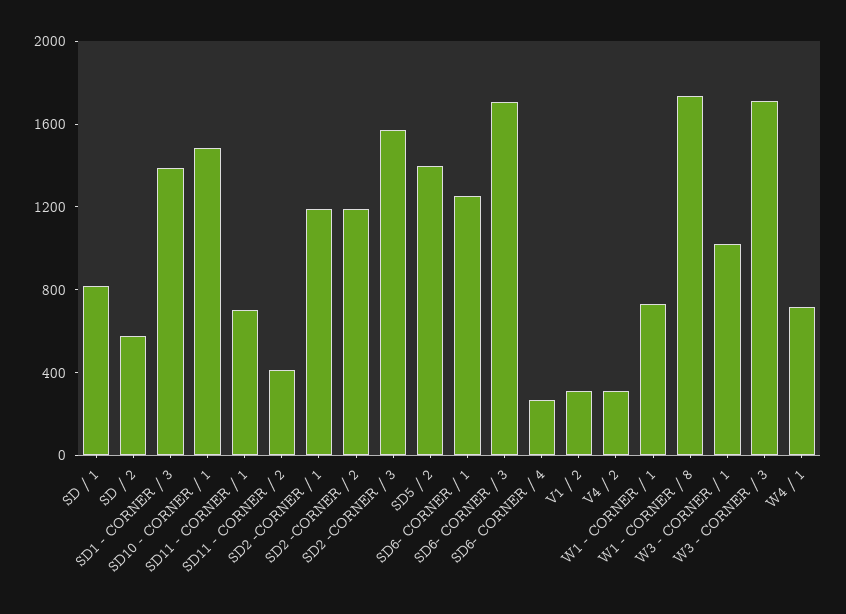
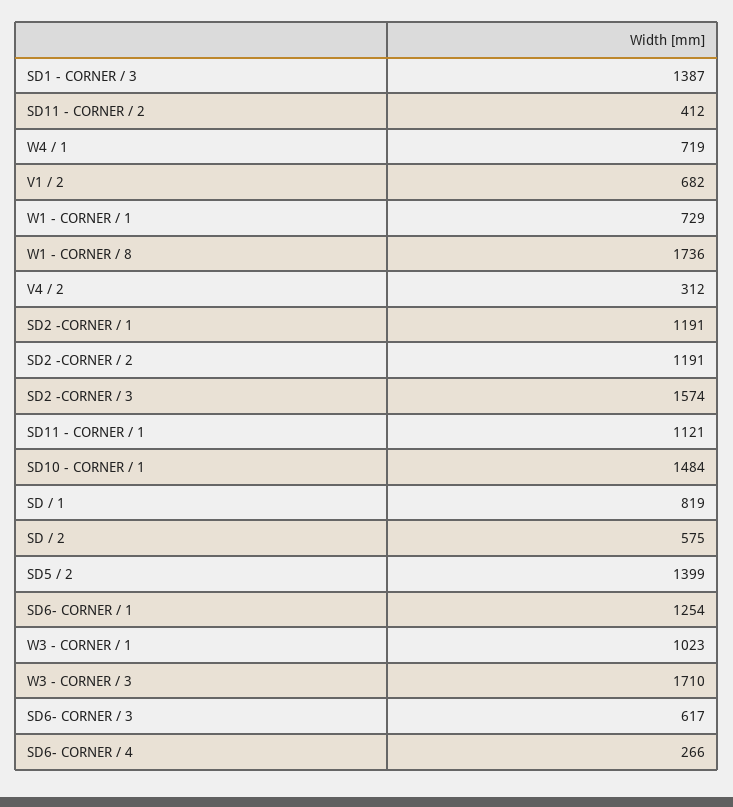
SD11 - CORNER / 1: 700 -> 1121
SD6- CORNER / 3: 1700 -> 617
V1 / 2: 300 -> 682

